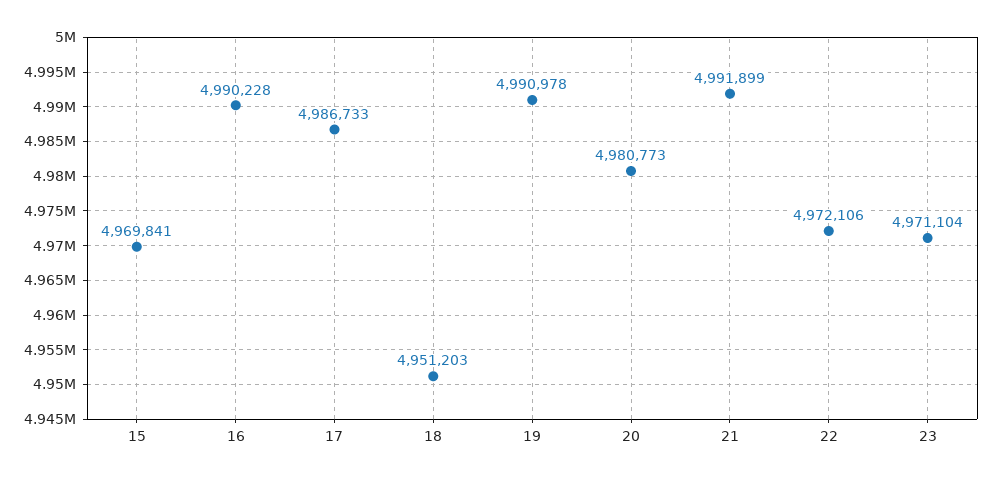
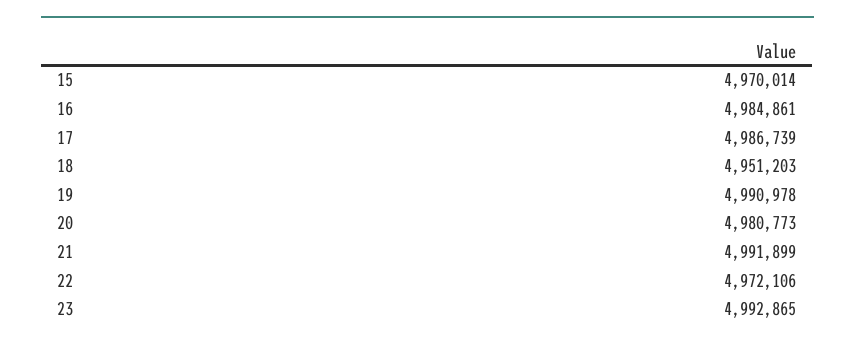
15: 4969841 -> 4970014
16: 4990228 -> 4984861
17: 4986733 -> 4986739
23: 4971104 -> 4992865

